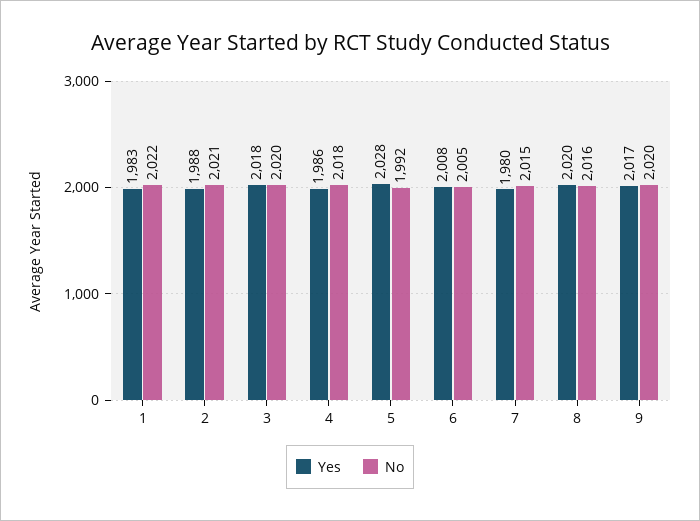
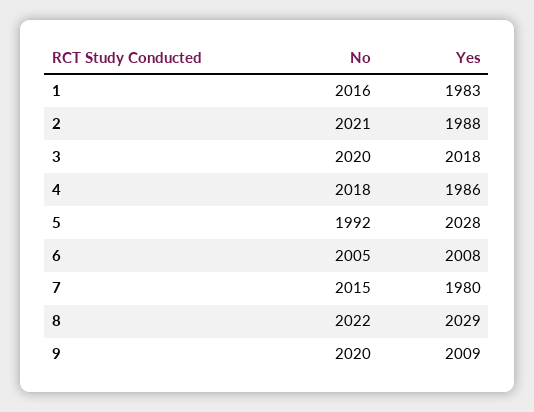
No, 1: 2022 -> 2016
Yes, 8: 2020 -> 2029
No, 8: 2016 -> 2022
Yes, 9: 2017 -> 2009

